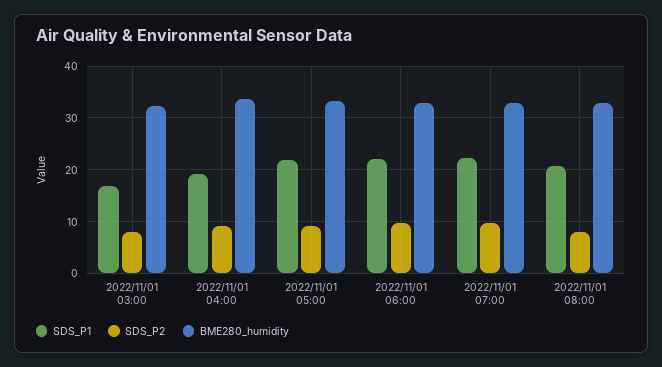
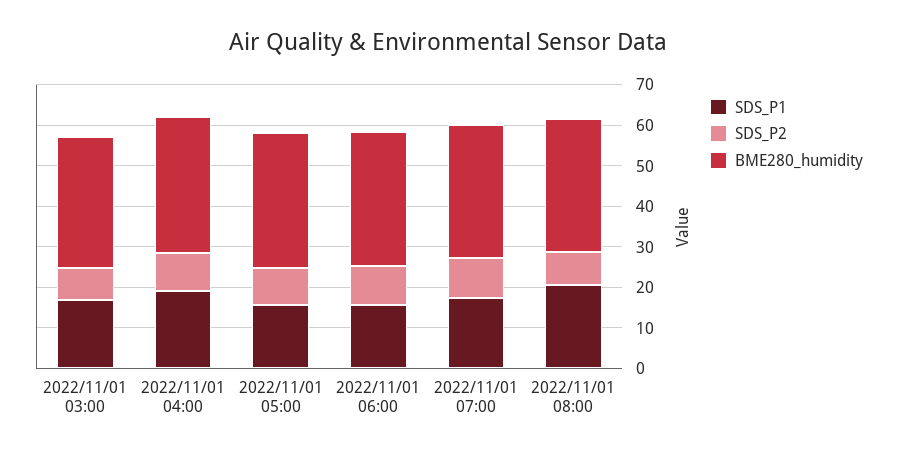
SDS_P1, 2022/11/01 05:00: 22 -> 16
SDS_P1, 2022/11/01 06:00: 22 -> 16
SDS_P1, 2022/11/01 07:00: 22 -> 18

